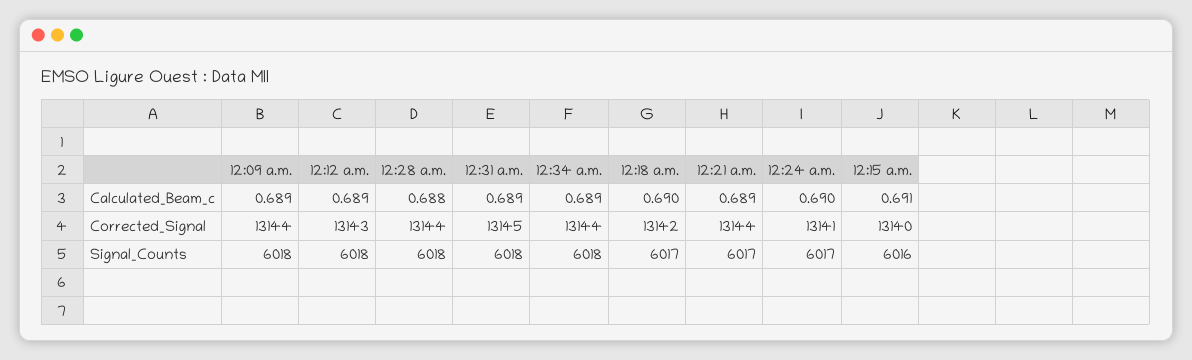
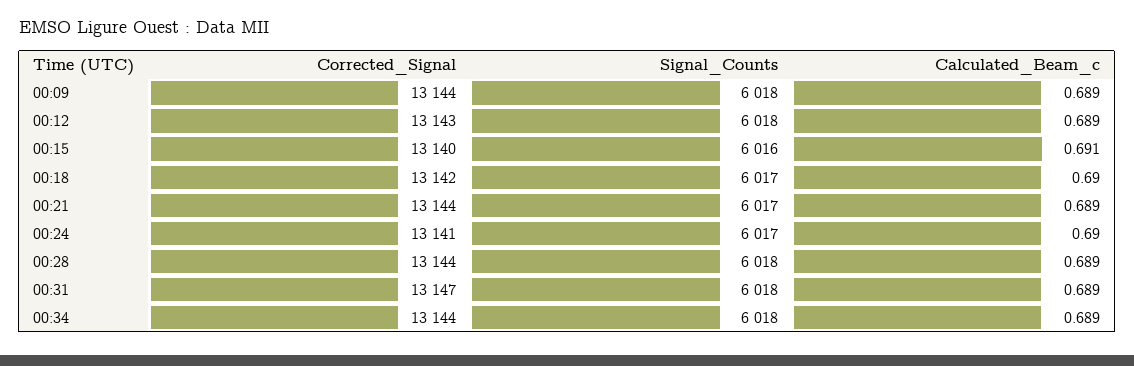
12:28 a.m., Calculated_Beam_c: 0.688 -> 0.689
12:31 a.m., Corrected_Signal: 13145 -> 13147

